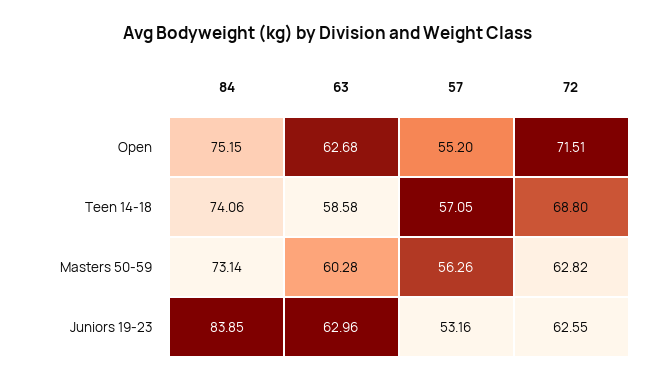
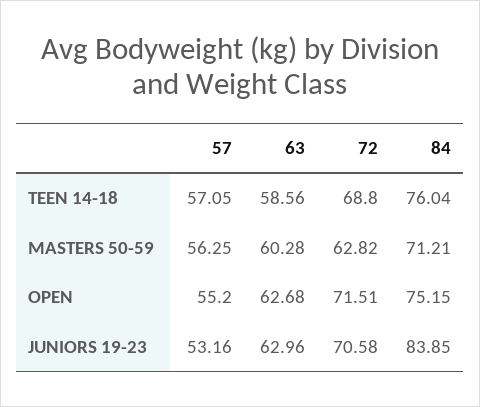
84, Teen 14-18: 74.06 -> 76.04
63, Teen 14-18: 58.58 -> 58.56
84, Masters 50-59: 73.14 -> 71.21
57, Masters 50-59: 56.26 -> 56.25
72, Juniors 19-23: 62.55 -> 70.58

